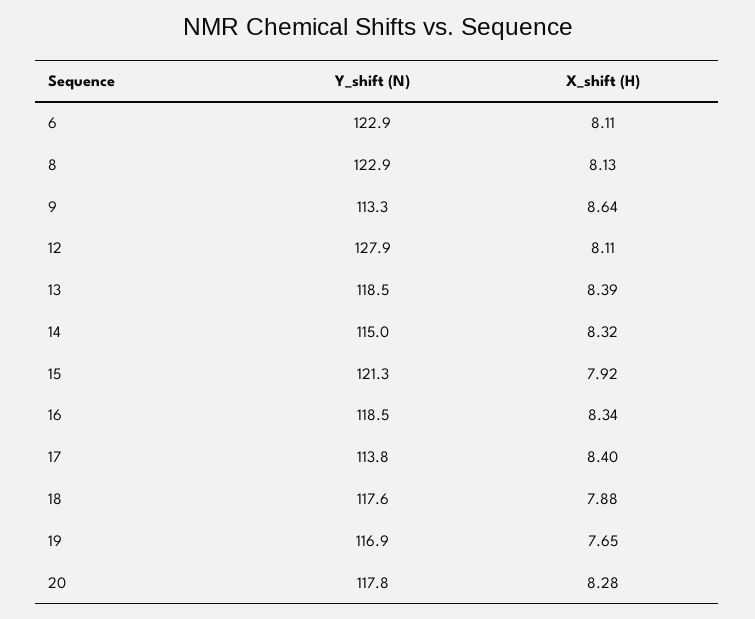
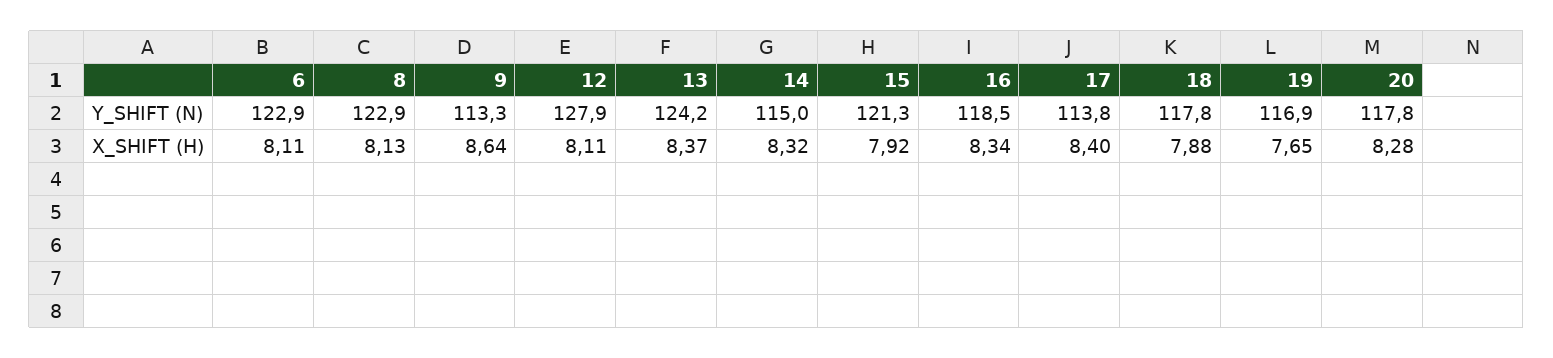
Y_shift (N), 13: 118.5 -> 124.2
X_shift (H), 13: 8.39 -> 8.37
Y_shift (N), 18: 117.6 -> 117.8

